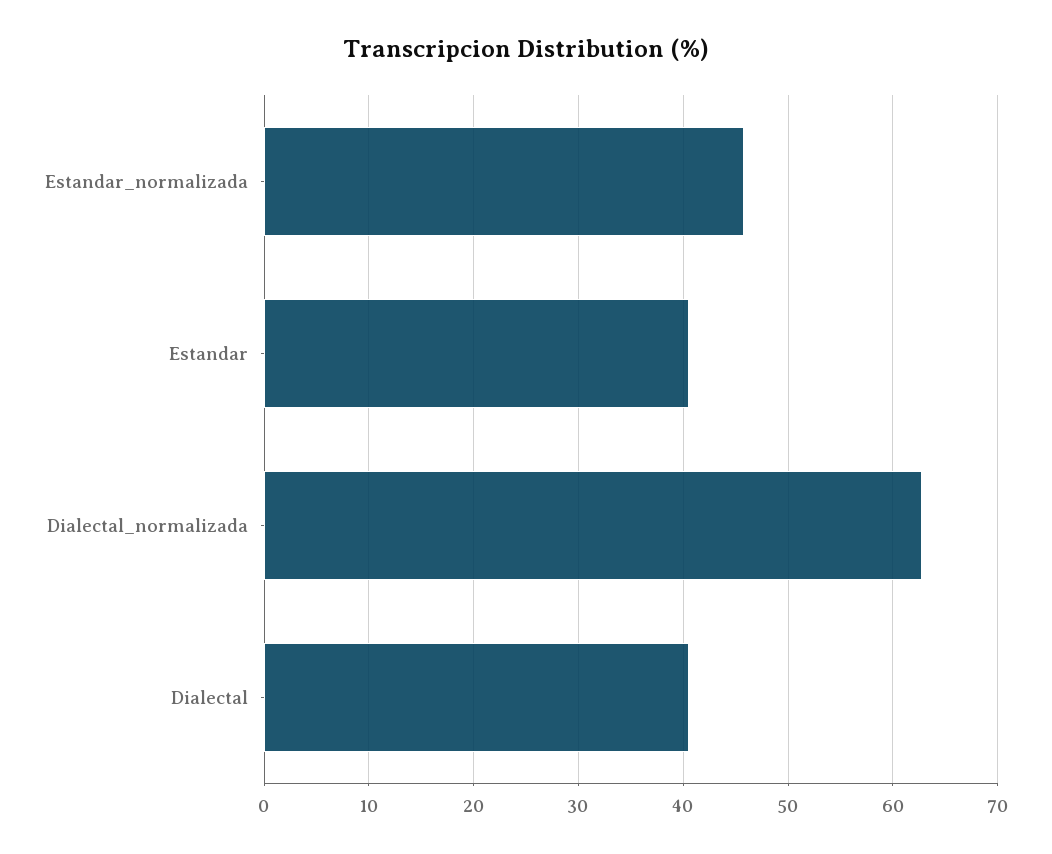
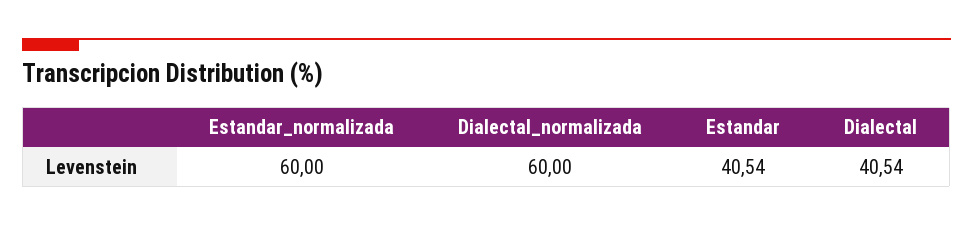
Estandar_normalizada: 46 -> 60
Dialectal_normalizada: 63 -> 60

